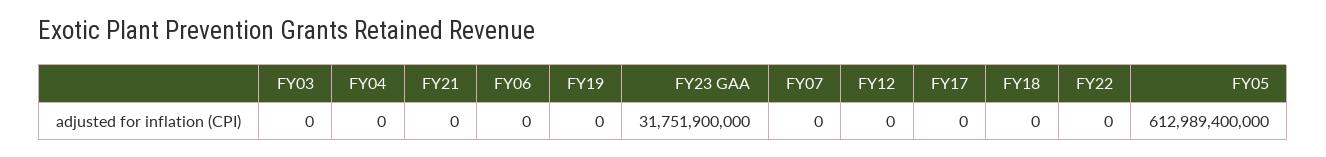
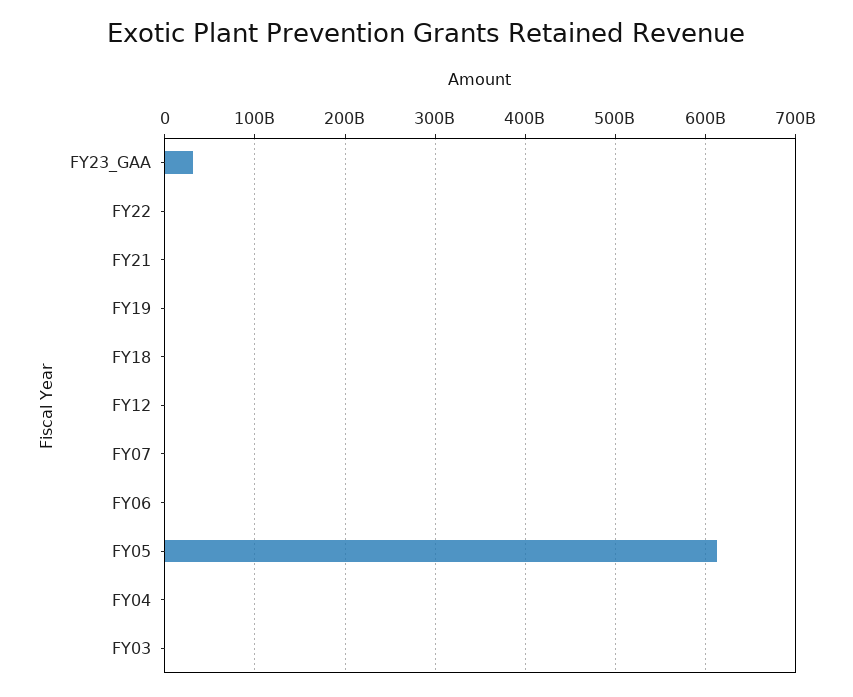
FY17: 0 -> none

